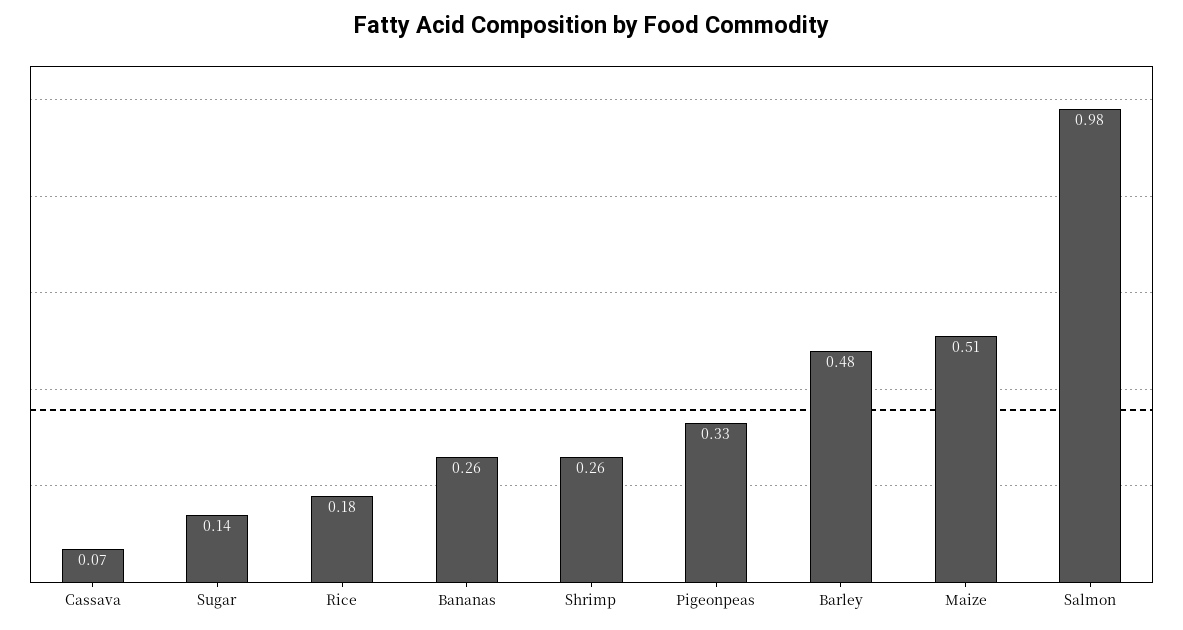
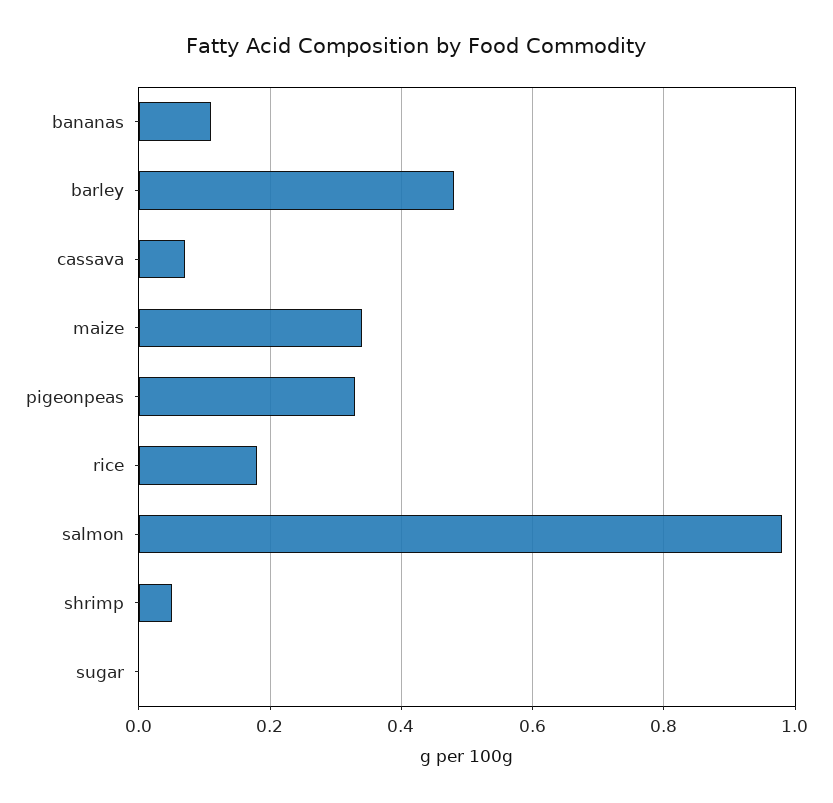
Sugar: 0.14 -> 0
Bananas: 0.26 -> 0.1
Shrimp: 0.26 -> 0.05
Maize: 0.51 -> 0.35

